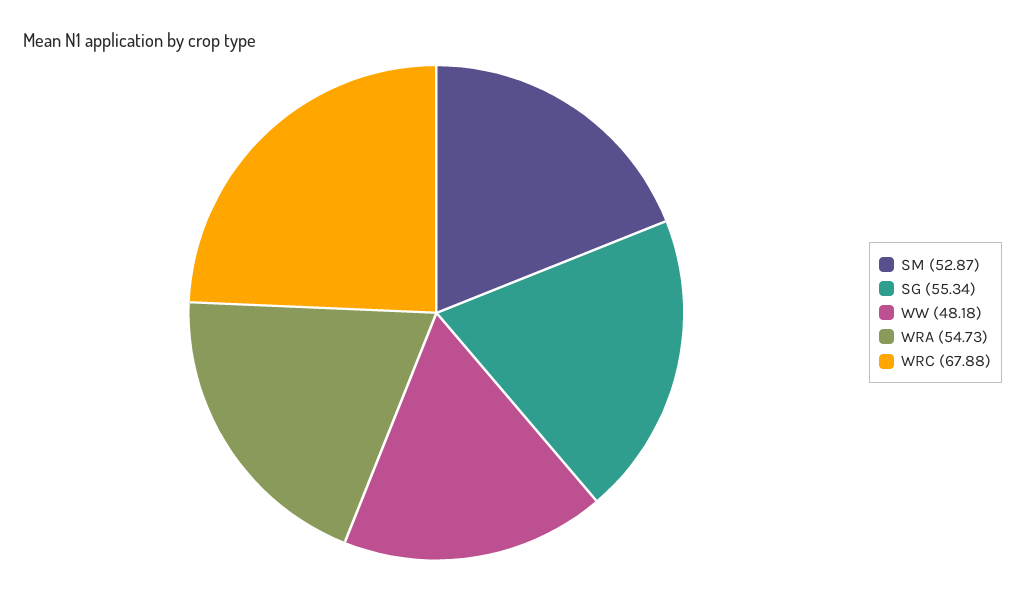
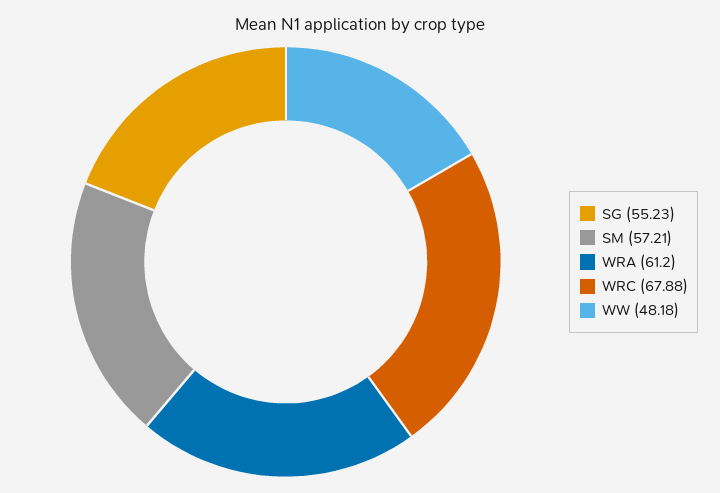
SM: 52.87 -> 57.21
SG: 55.34 -> 55.23
WRA: 54.73 -> 61.2

